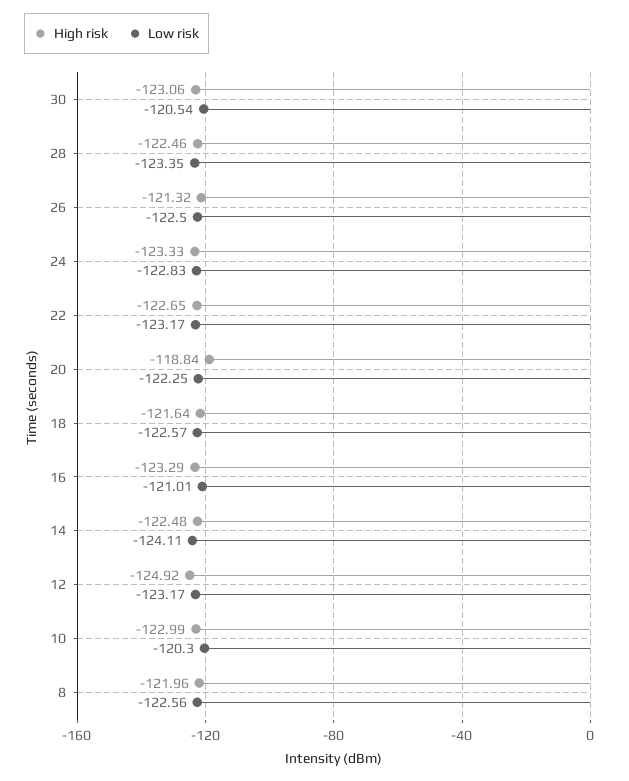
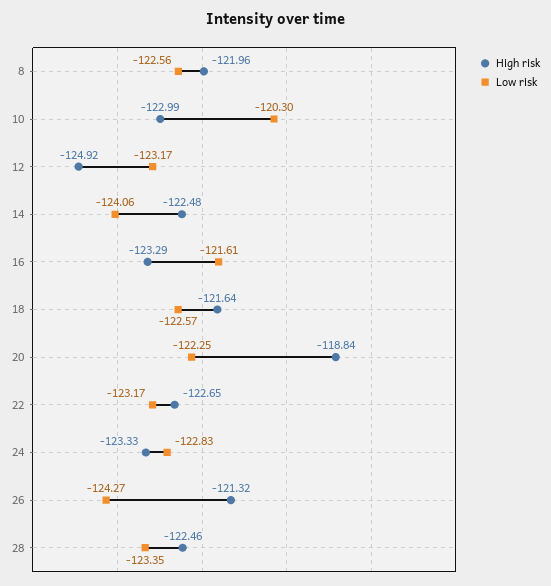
High risk, 30: -123.06 -> none
Low risk, 30: -120.54 -> none
Low risk, 26: -122.5 -> -124.27
Low risk, 16: -121.01 -> -121.61
Low risk, 14: -124.11 -> -124.06

